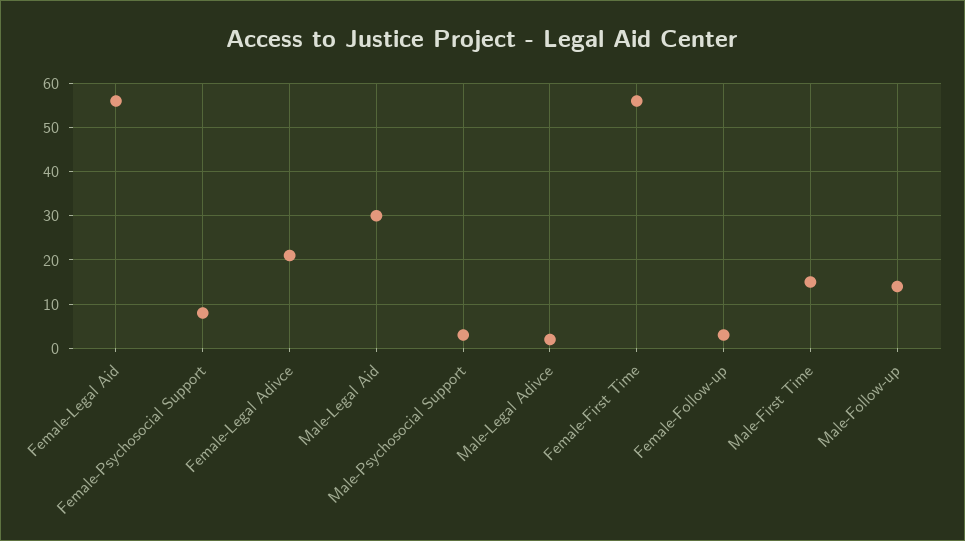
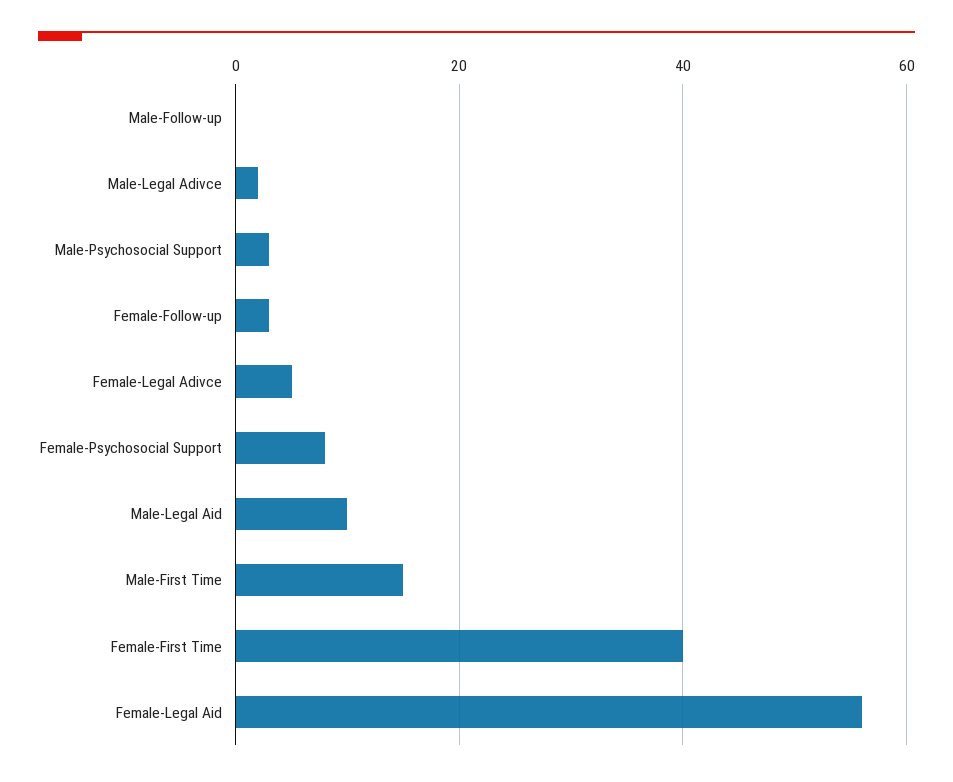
Female-Legal Adivce: 20 -> 5
Male-Legal Aid: 30 -> 10
Female-First Time: 55 -> 40
Male-Follow-up: 15 -> 0

